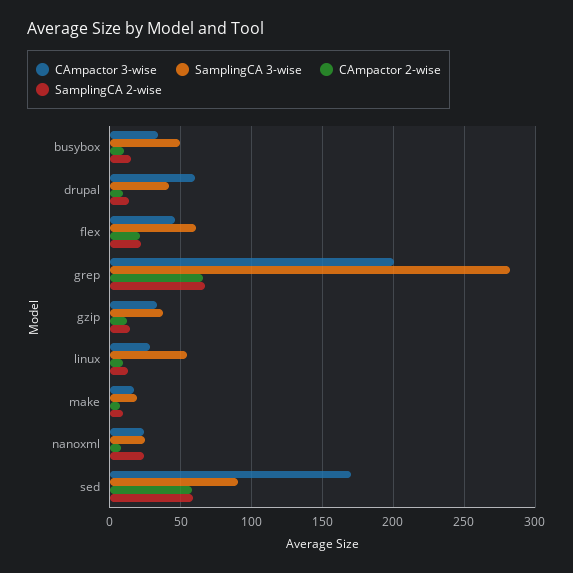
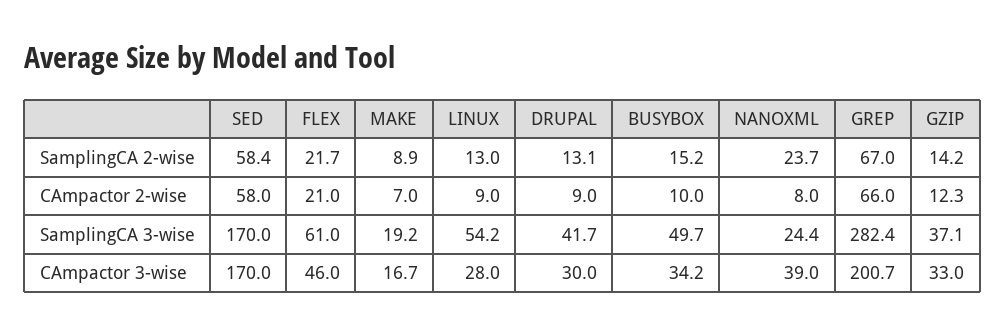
CAmpactor 3-wise, drupal: 60 -> 30
CAmpactor 3-wise, nanoxml: 25 -> 39
SamplingCA 3-wise, sed: 90 -> 170

